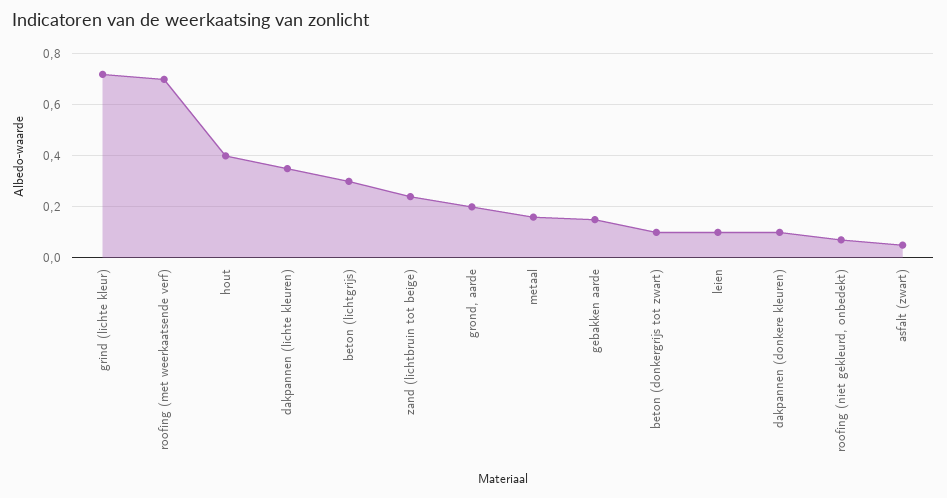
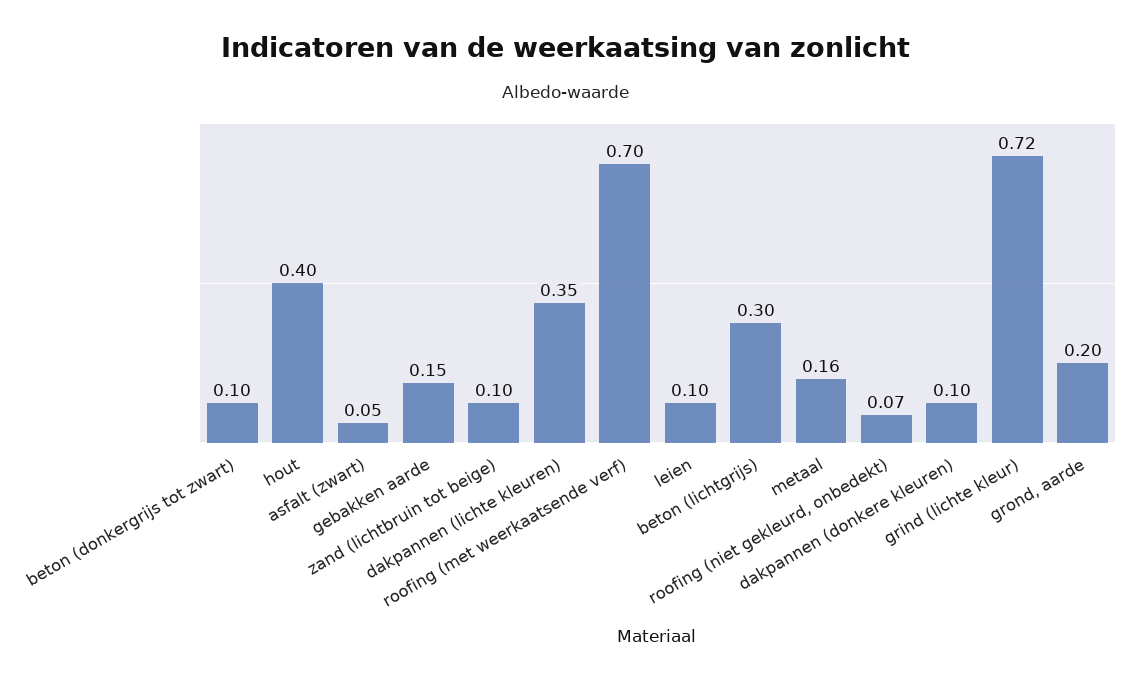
zand (lichtbruin tot beige): 0.25 -> 0.1

